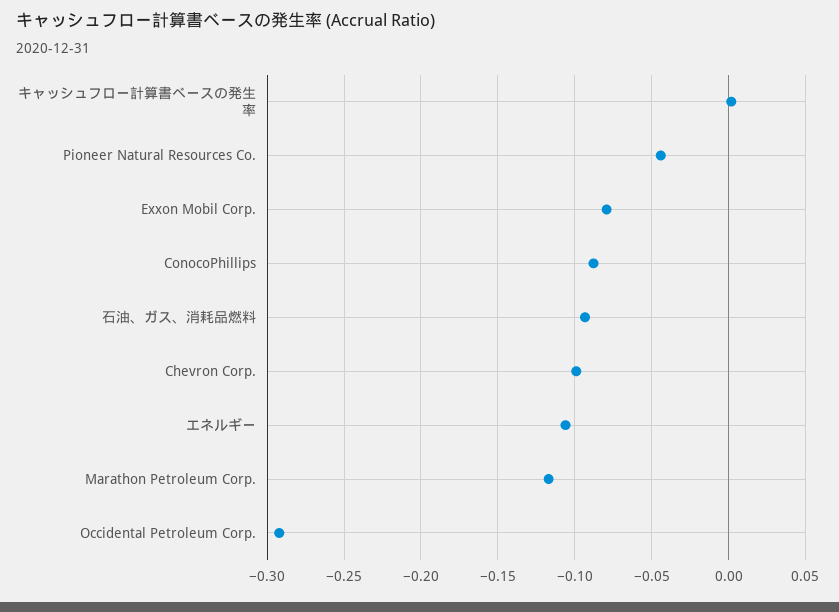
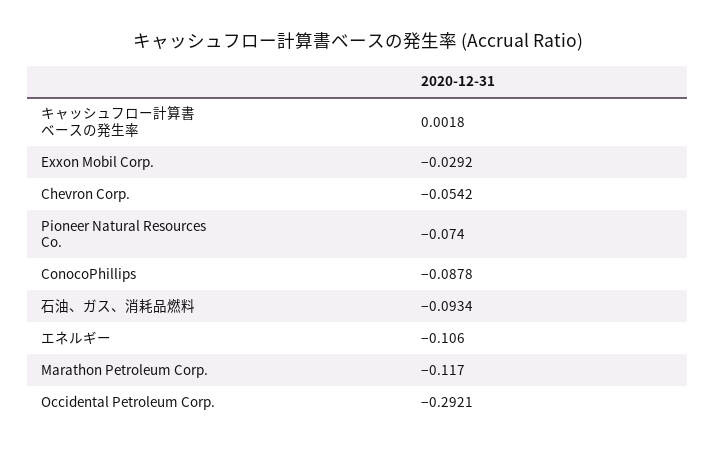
Pioneer Natural Resources Co.: -0.045 -> -0.074
Exxon Mobil Corp.: -0.08 -> -0.0292
Chevron Corp.: -0.1 -> -0.0542

